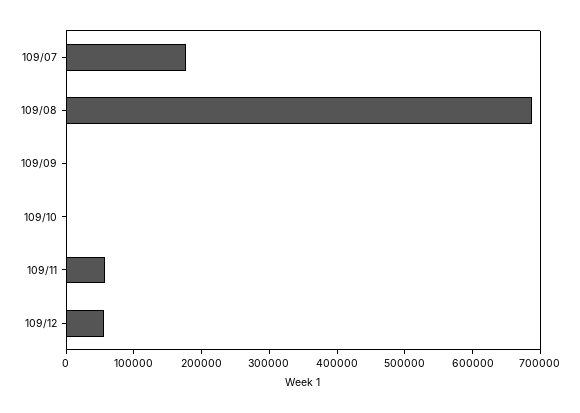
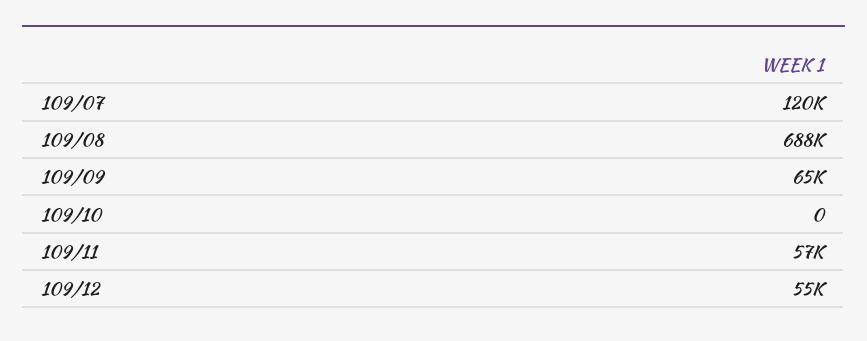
109/07: 180000 -> 120000
109/09: 0 -> 65000

